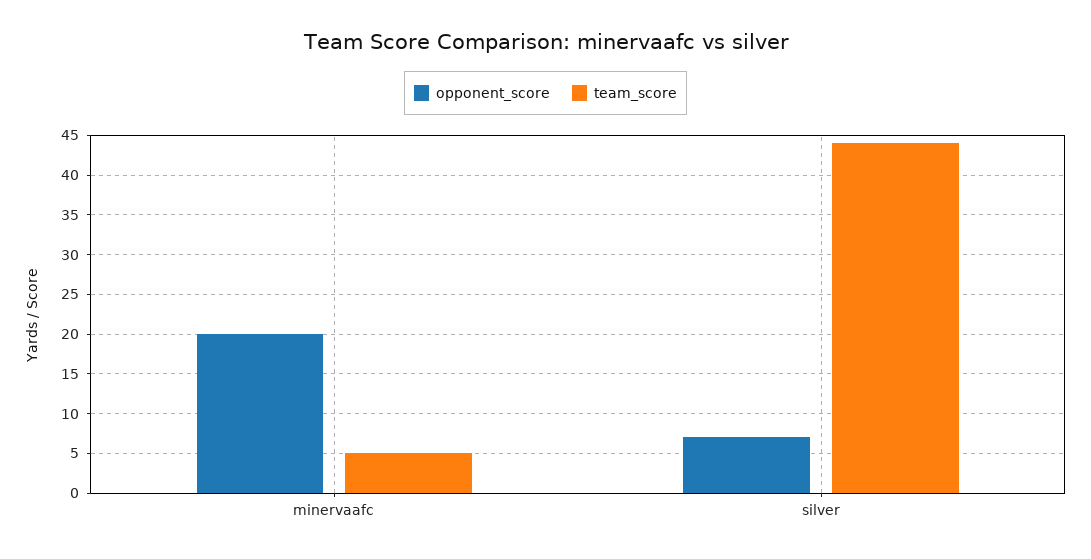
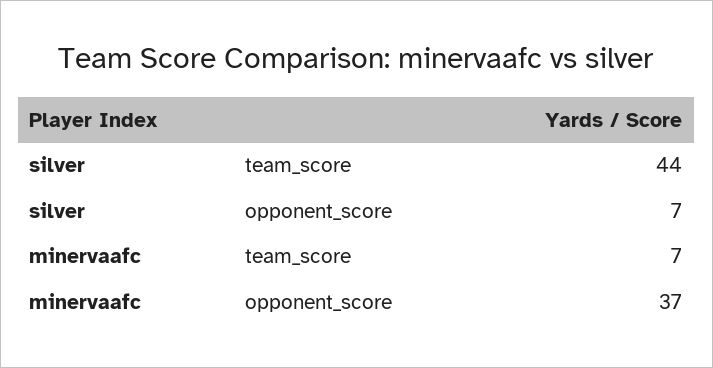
opponent_score, minervaafc: 20 -> 37
team_score, minervaafc: 5 -> 7

